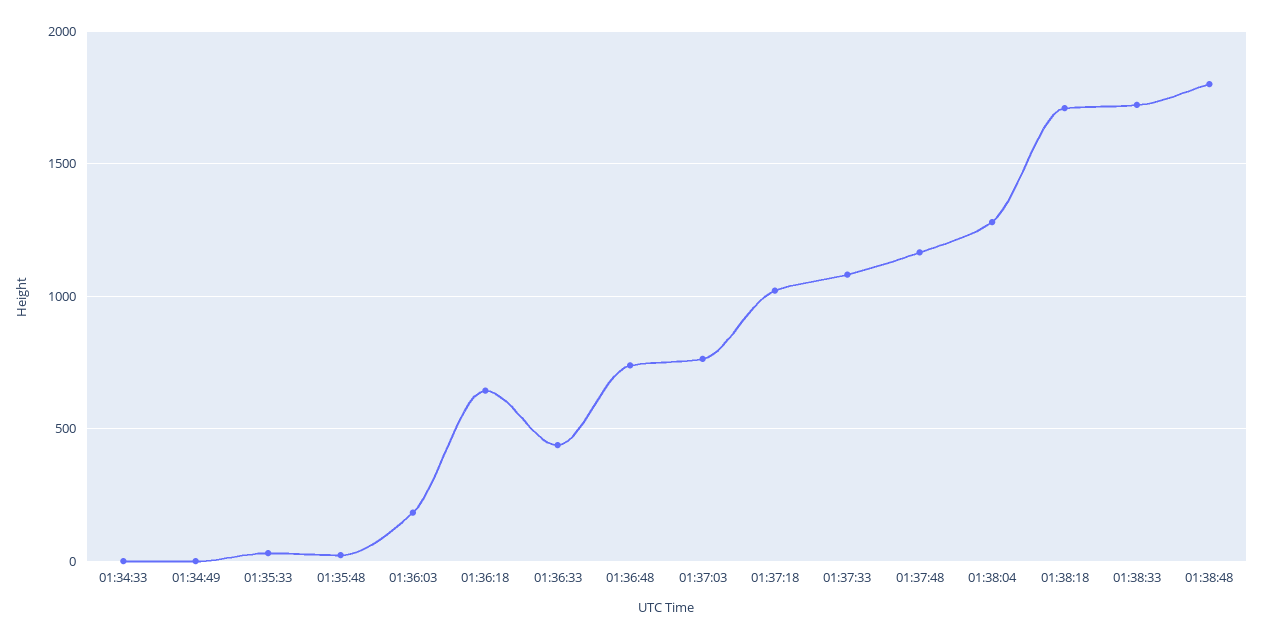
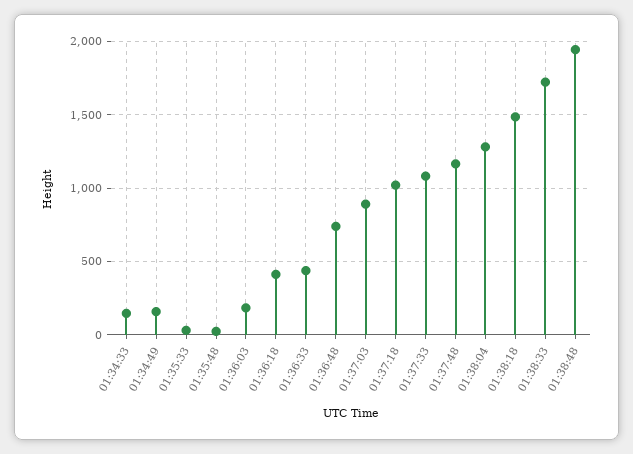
01:34:33: 0 -> 150
01:34:49: 0 -> 150
01:36:18: 650 -> 400
01:37:03: 750 -> 900
01:38:18: 1700 -> 1500
01:38:48: 1800 -> 1950

